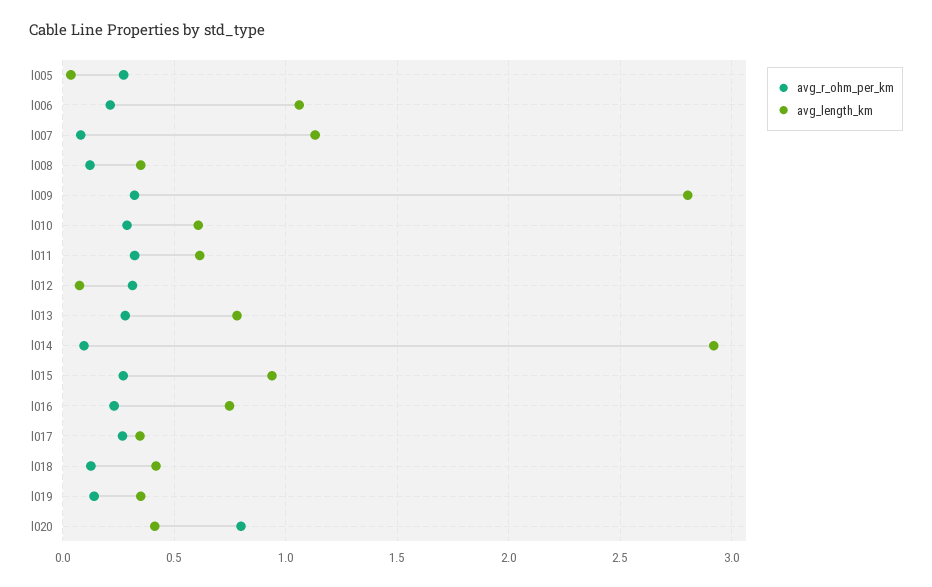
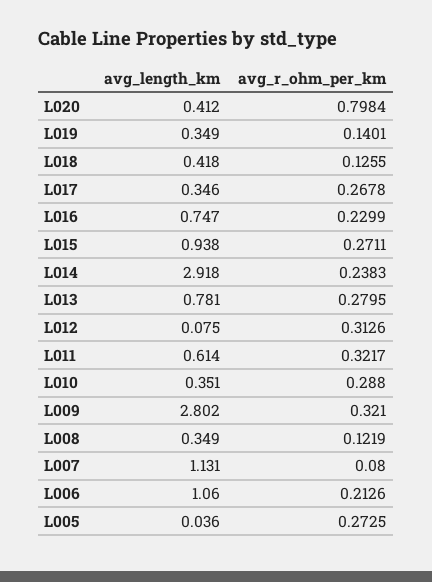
avg_length_km, l010: 0.6 -> 0.351
avg_r_ohm_per_km, l014: 0.1 -> 0.2383

